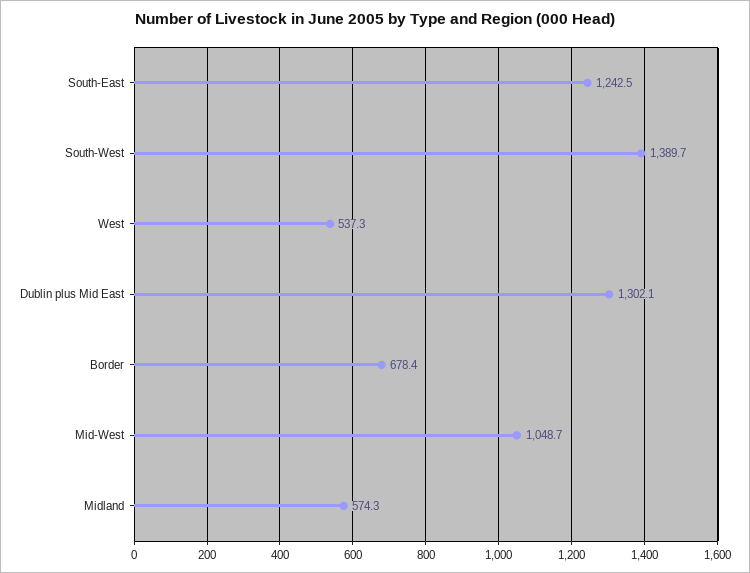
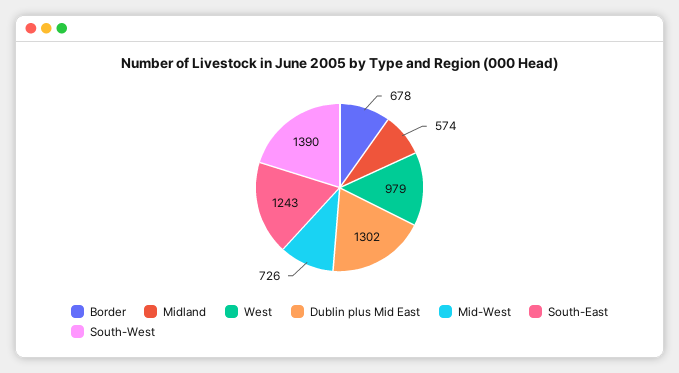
West: 537.3 -> 979
Mid-West: 1048.7 -> 726

